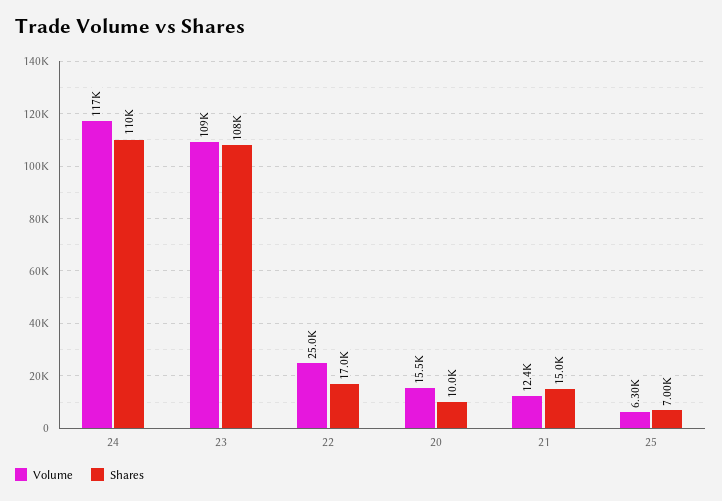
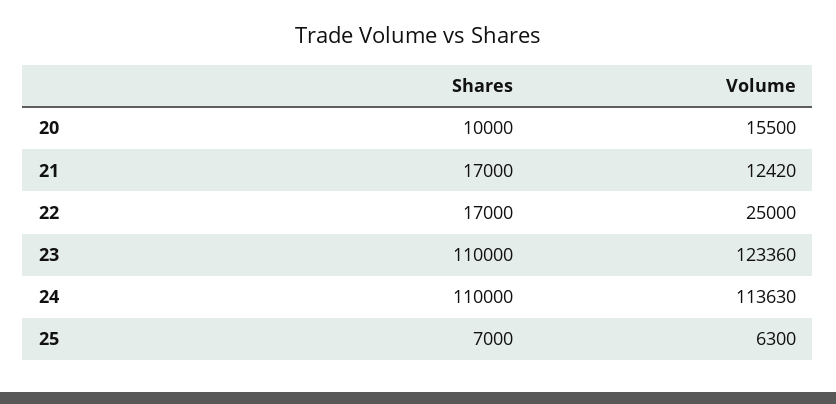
Volume, 24: 117000 -> 113630
Volume, 23: 109000 -> 123360
Shares, 23: 108000 -> 110000
Shares, 21: 15000 -> 17000

